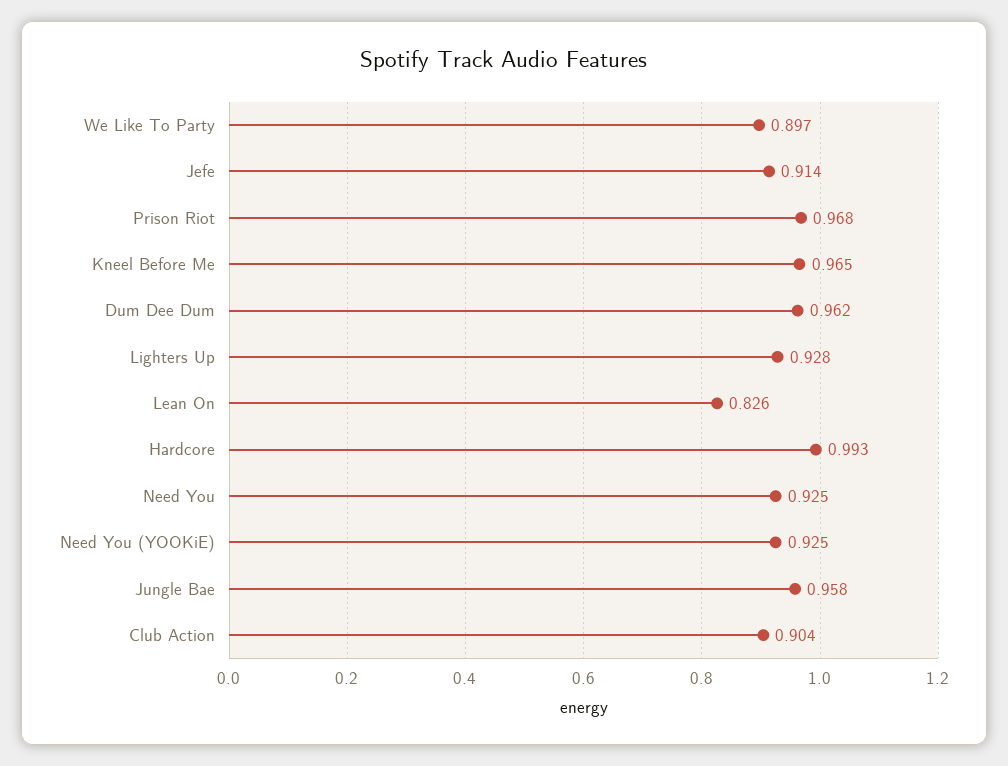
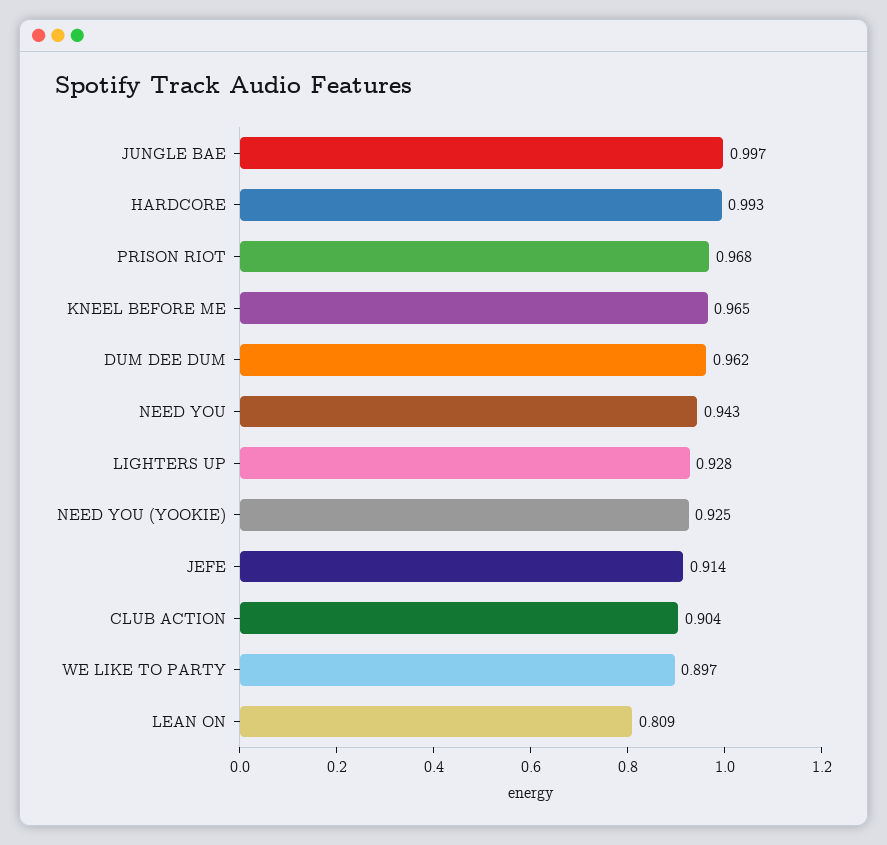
Lean On: 0.826 -> 0.809
Need You: 0.925 -> 0.943
Jungle Bae: 0.958 -> 0.997

